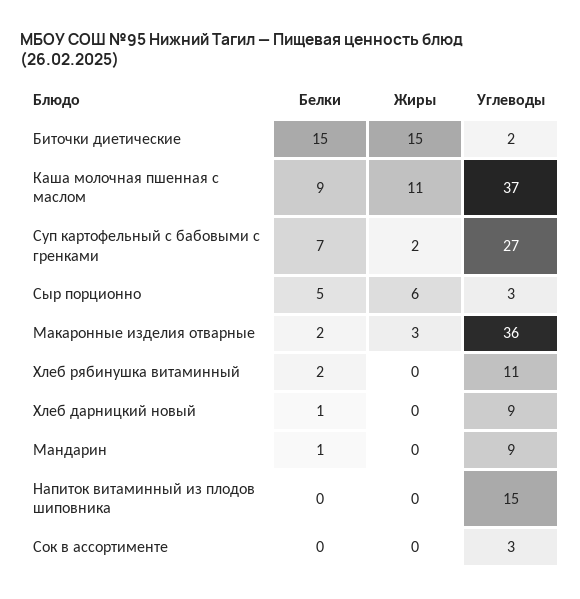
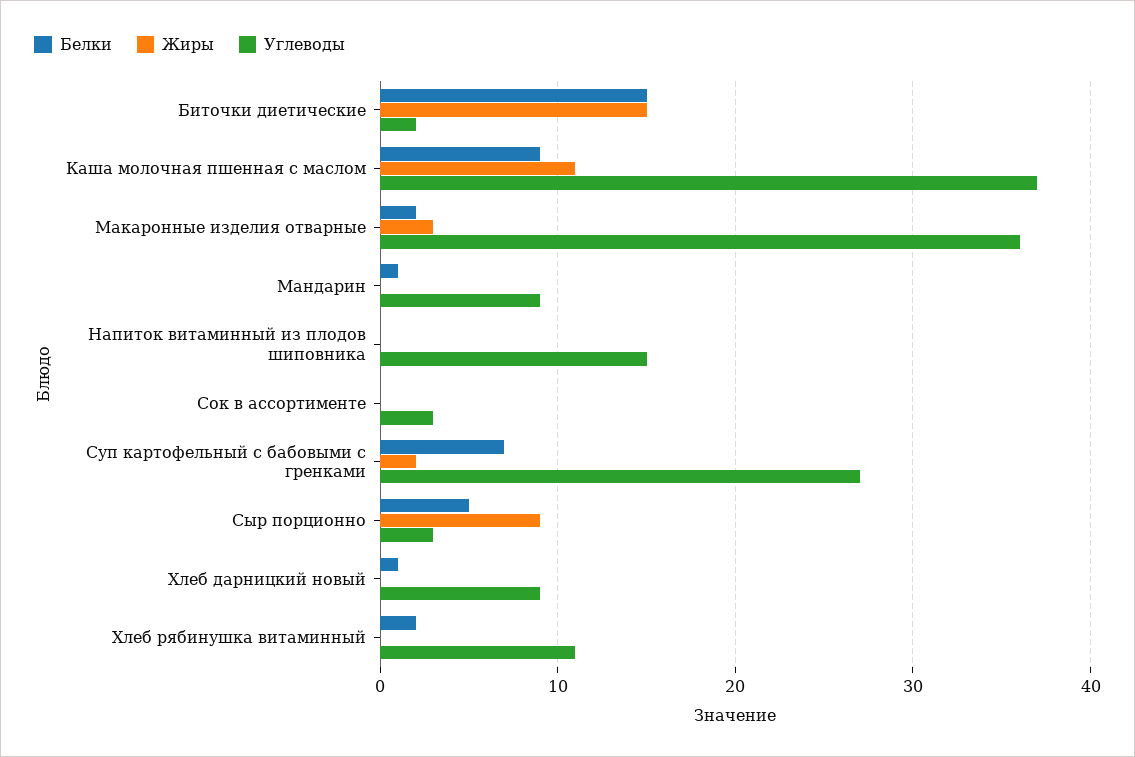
Жиры, Сыр порционно: 6 -> 9

